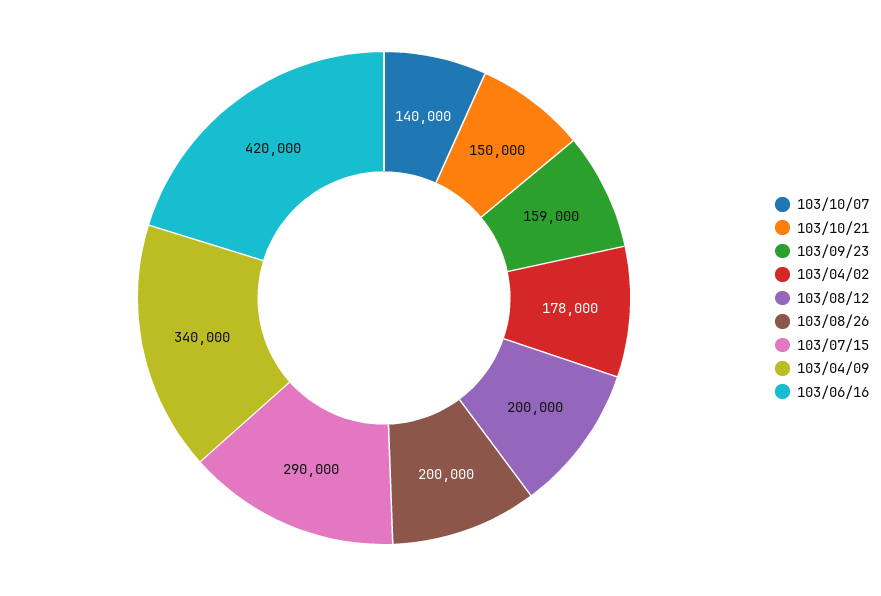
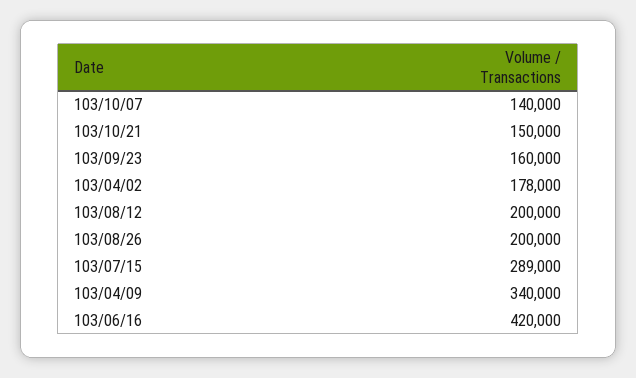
103/09/23: 159000 -> 160000
103/07/15: 290000 -> 289000

